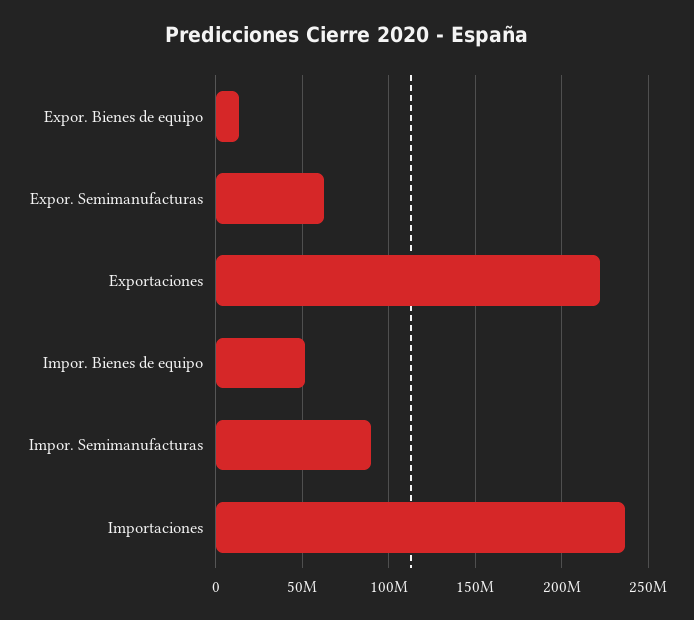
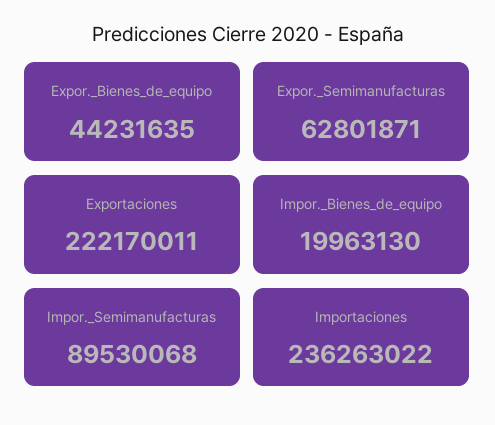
Expor. Bienes de equipo: 15000000 -> 44231635
Impor. Bienes de equipo: 50000000 -> 19963130

